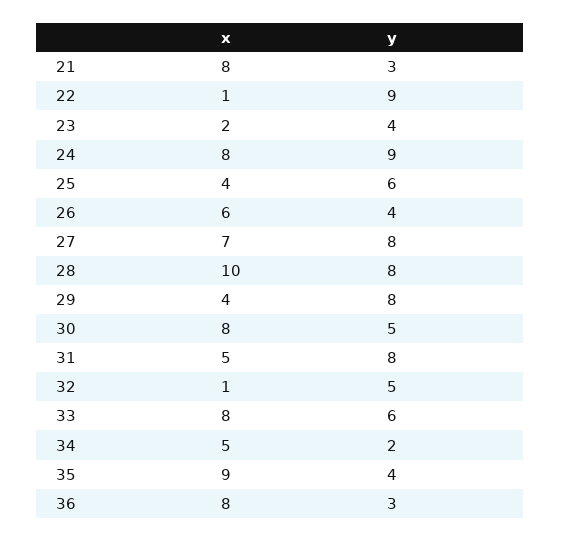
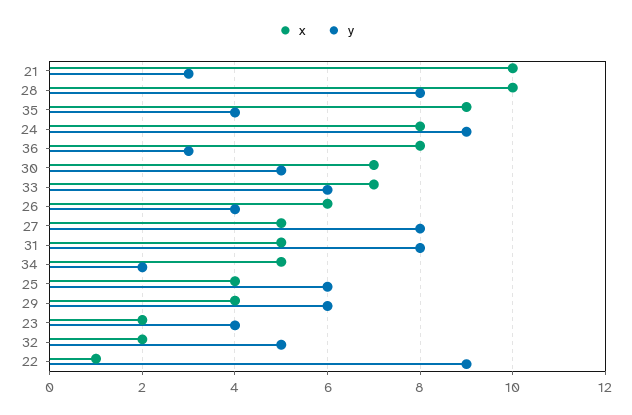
x, 21: 8 -> 10
x, 27: 7 -> 5
y, 29: 8 -> 6
x, 30: 8 -> 7
x, 32: 1 -> 2
x, 33: 8 -> 7

